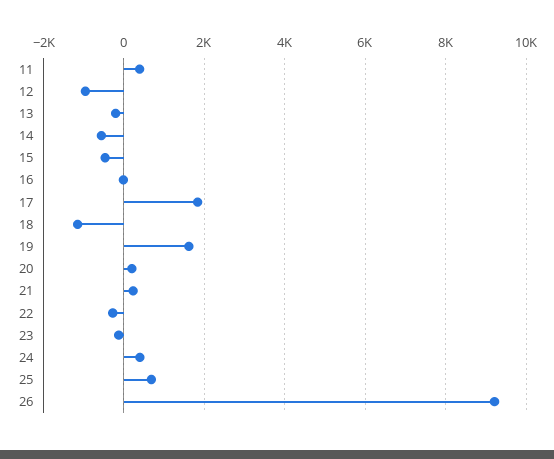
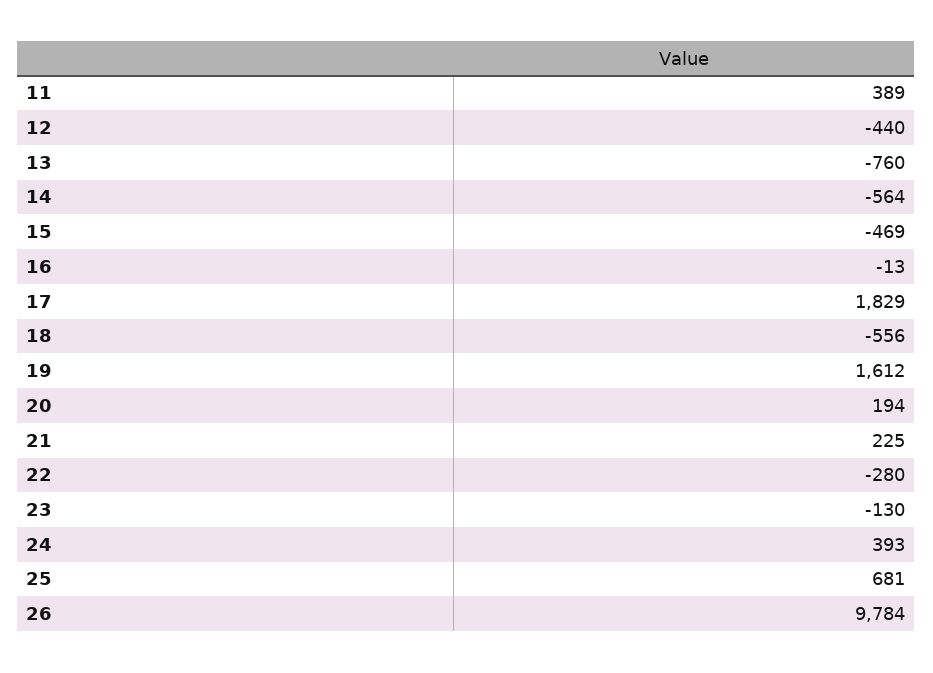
12: -1000 -> -440
13: -200 -> -760
18: -1200 -> -556
26: 9200 -> 9784

